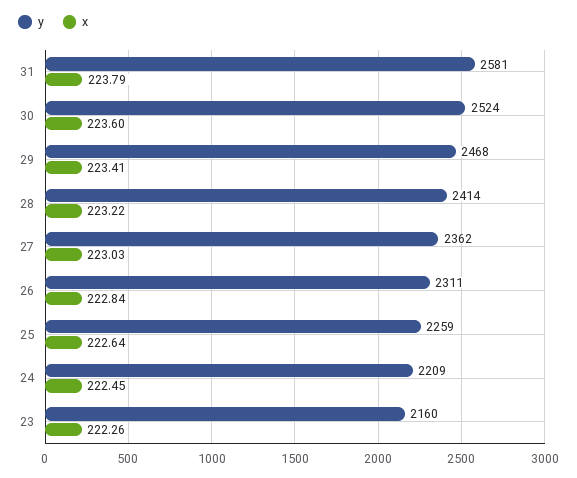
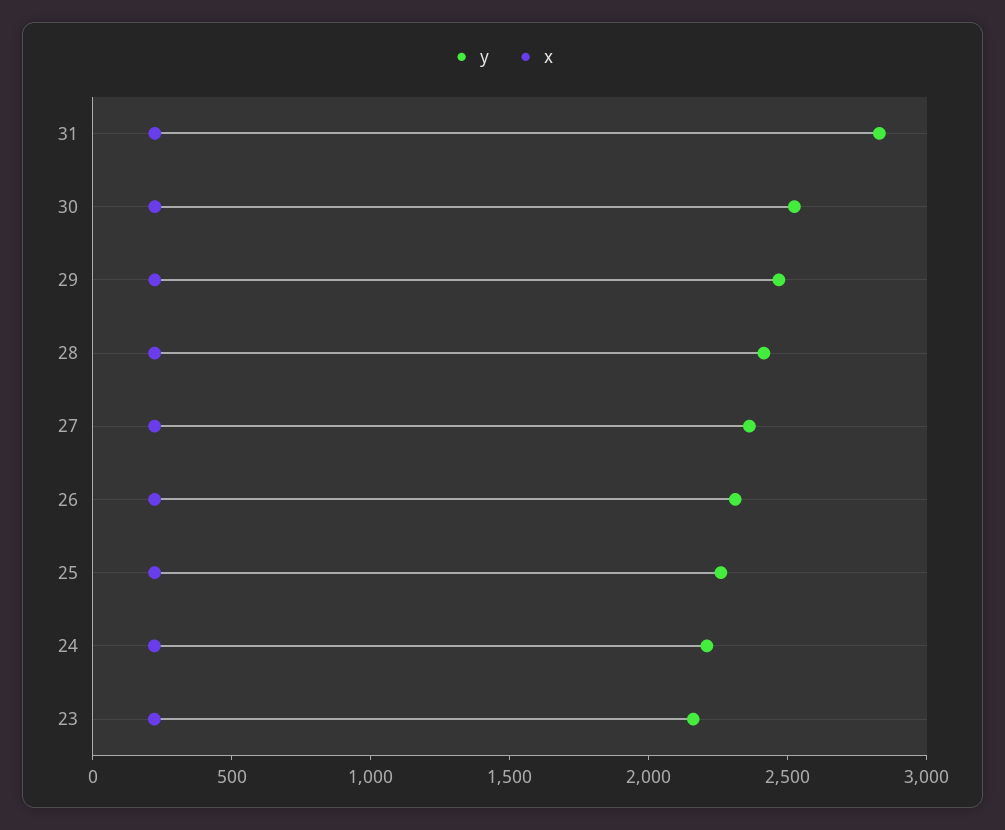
y, 31: 2581 -> 2800

